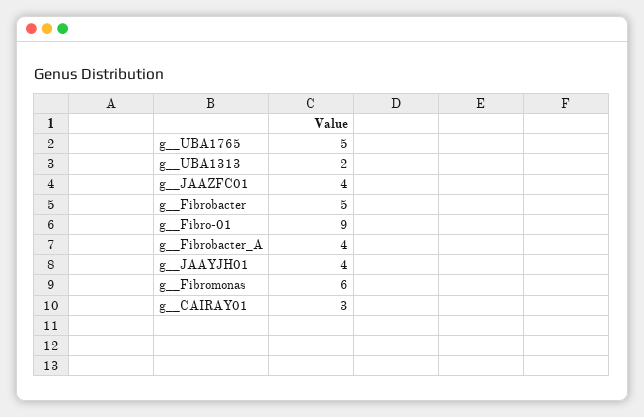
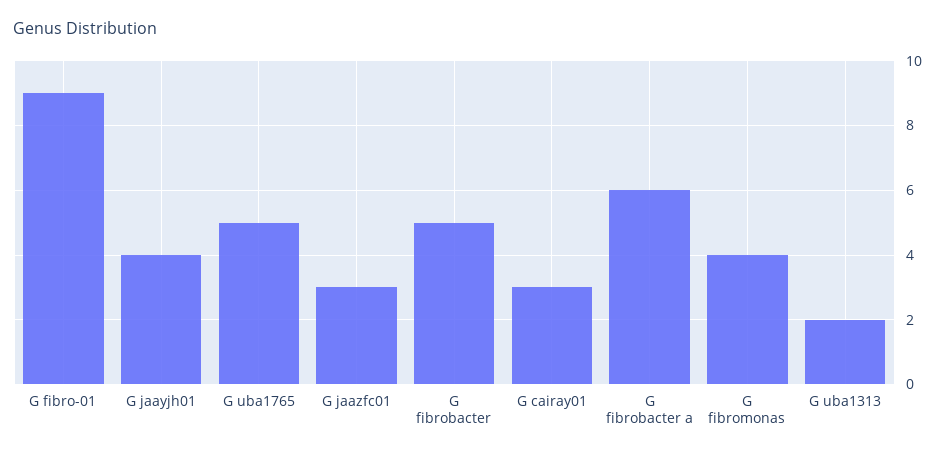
g__JAAZFC01: 4 -> 3
g__Fibrobacter_A: 4 -> 6
g__Fibromonas: 6 -> 4

